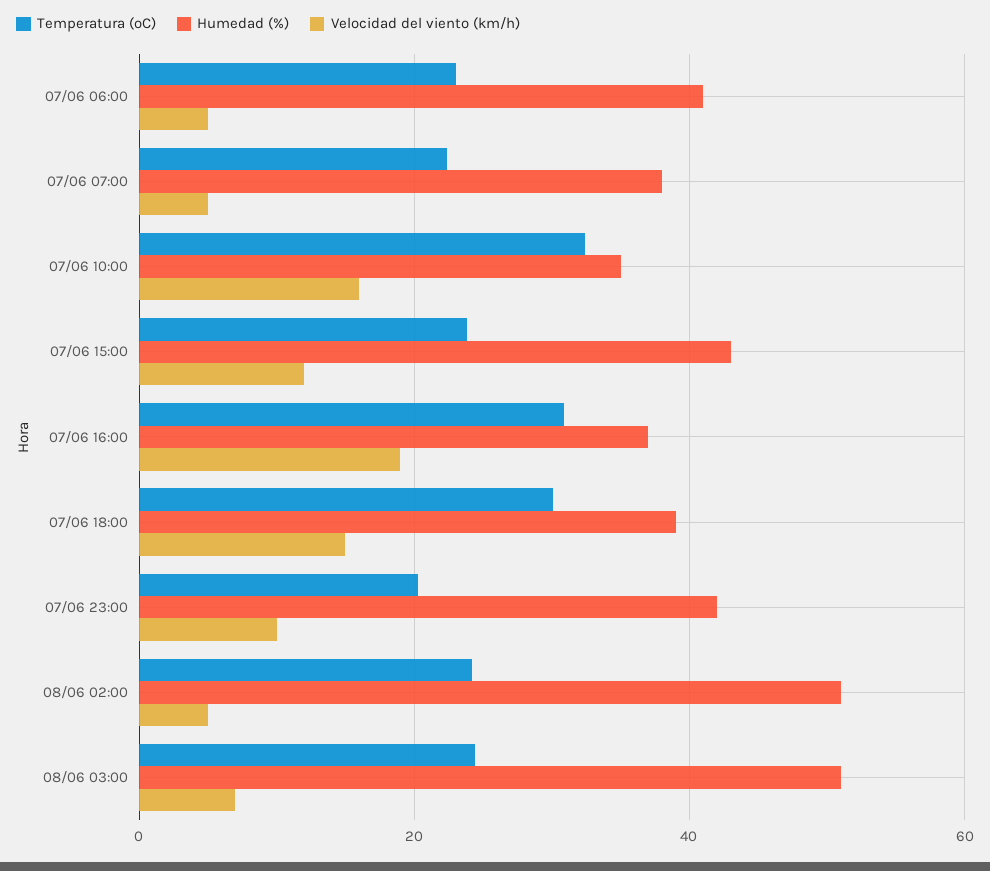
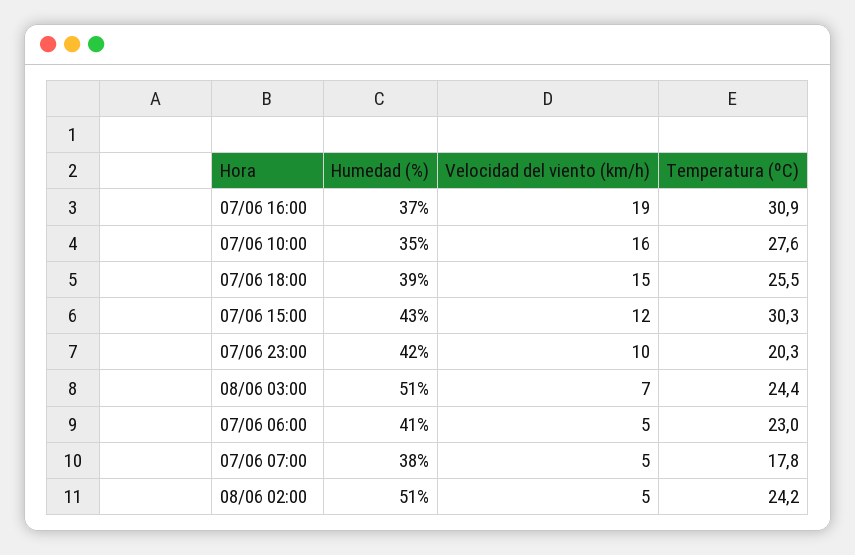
Temperatura (ºC), 07/06 07:00: 22 -> 17.8
Temperatura (ºC), 07/06 10:00: 32 -> 27.6
Temperatura (ºC), 07/06 15:00: 24 -> 30.3
Temperatura (ºC), 07/06 18:00: 30 -> 25.5

